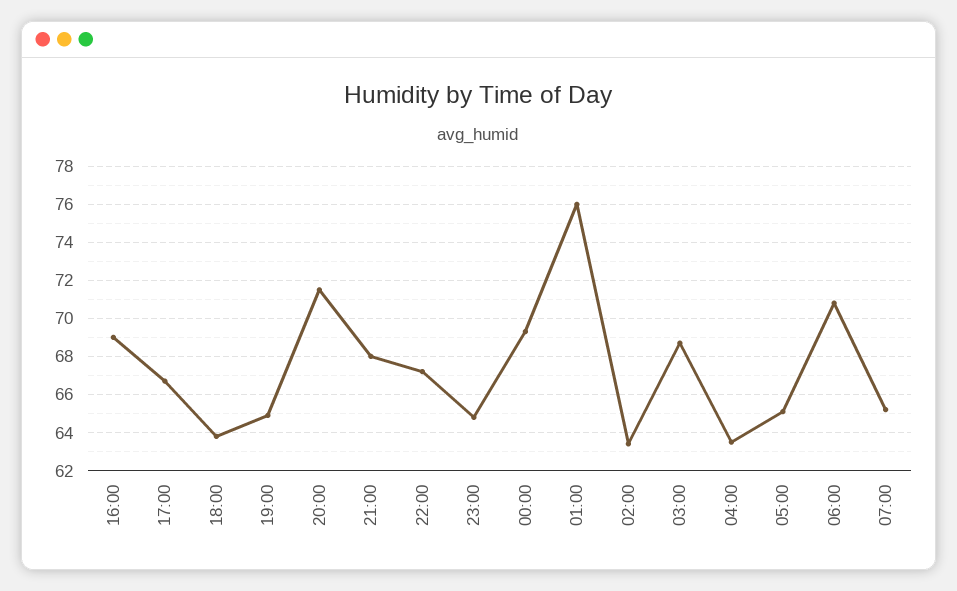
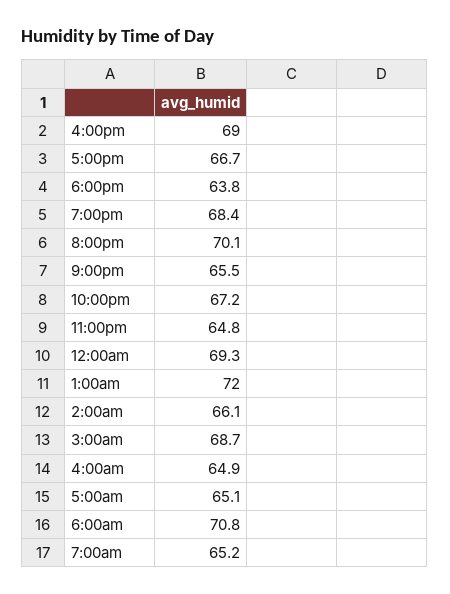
19:00: 65 -> 68.4
20:00: 71.5 -> 70.1
21:00: 68 -> 65.5
01:00: 76 -> 72
02:00: 63.5 -> 66.1
04:00: 63.5 -> 64.9

